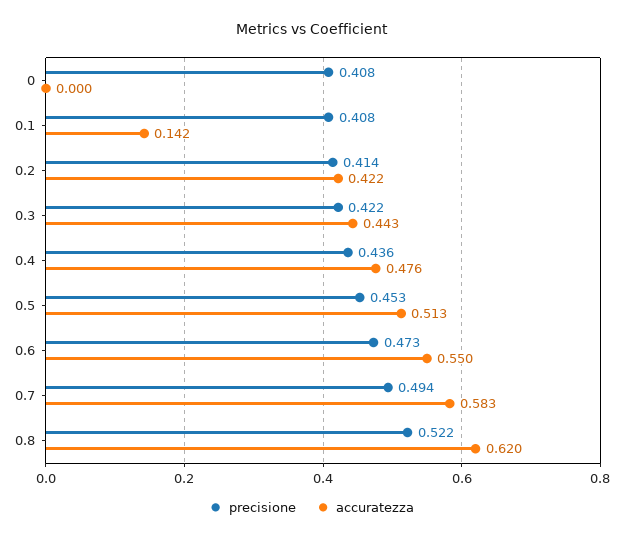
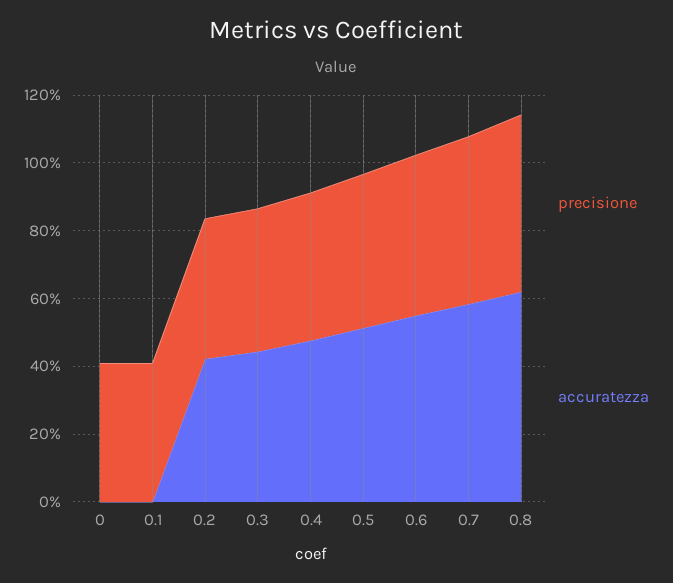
accuratezza, 0.1: 0.142 -> 0

